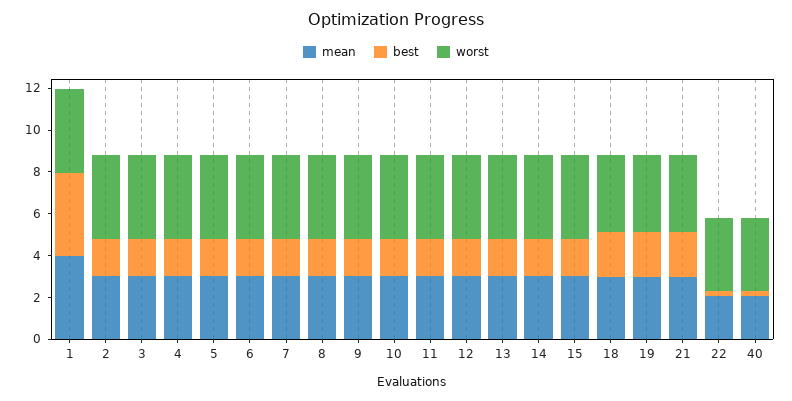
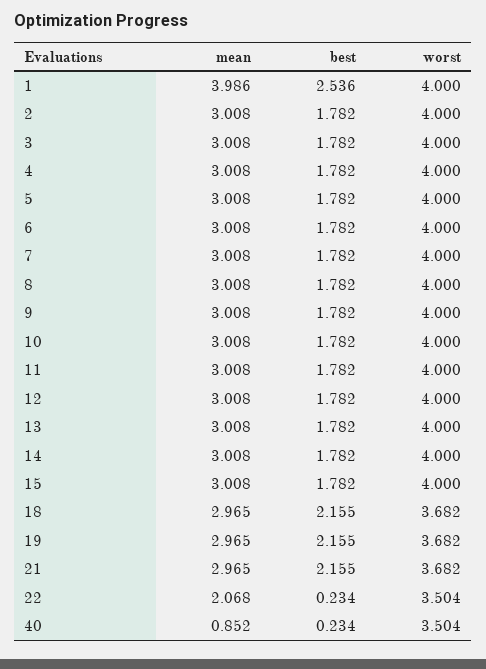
best, 1: 4 -> 2.536
mean, 40: 2 -> 0.852

